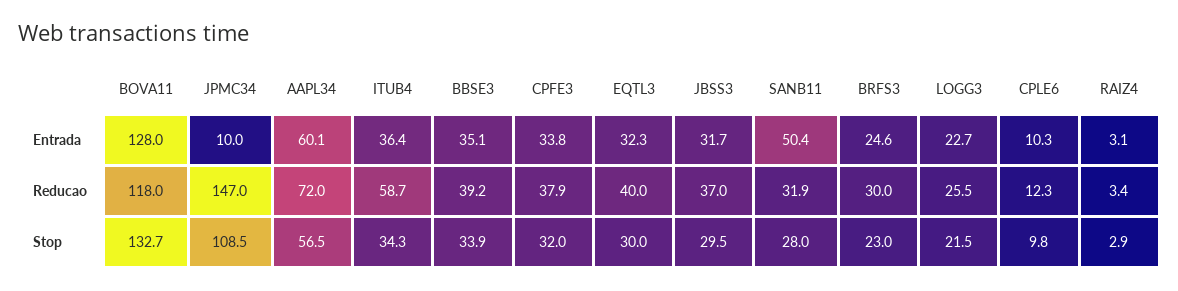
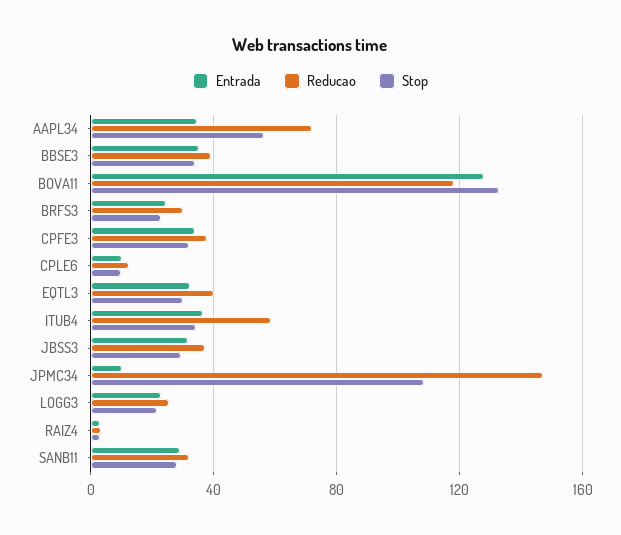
Entrada, AAPL34: 60.1 -> 35
Entrada, SANB11: 50.4 -> 30

